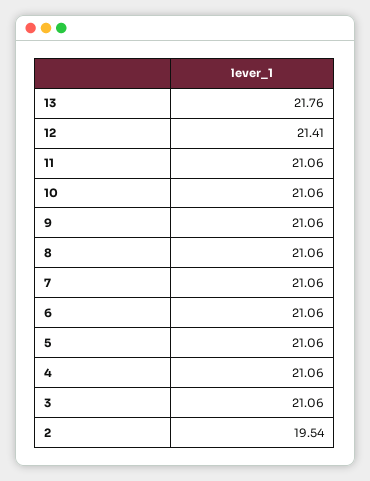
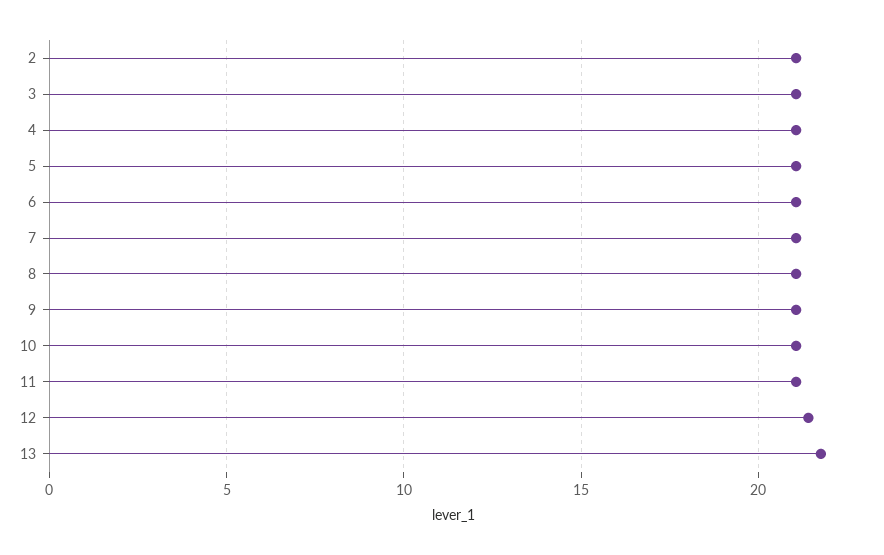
2: 19.54 -> 21

